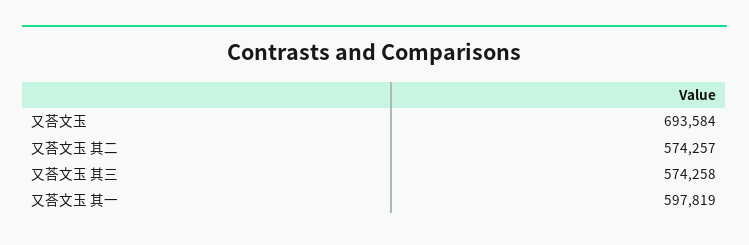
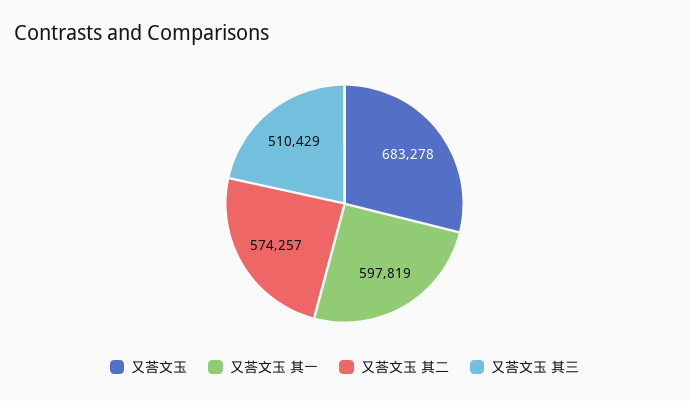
又荅文玉: 693584 -> 683278
又荅文玉 其三: 574258 -> 510429

